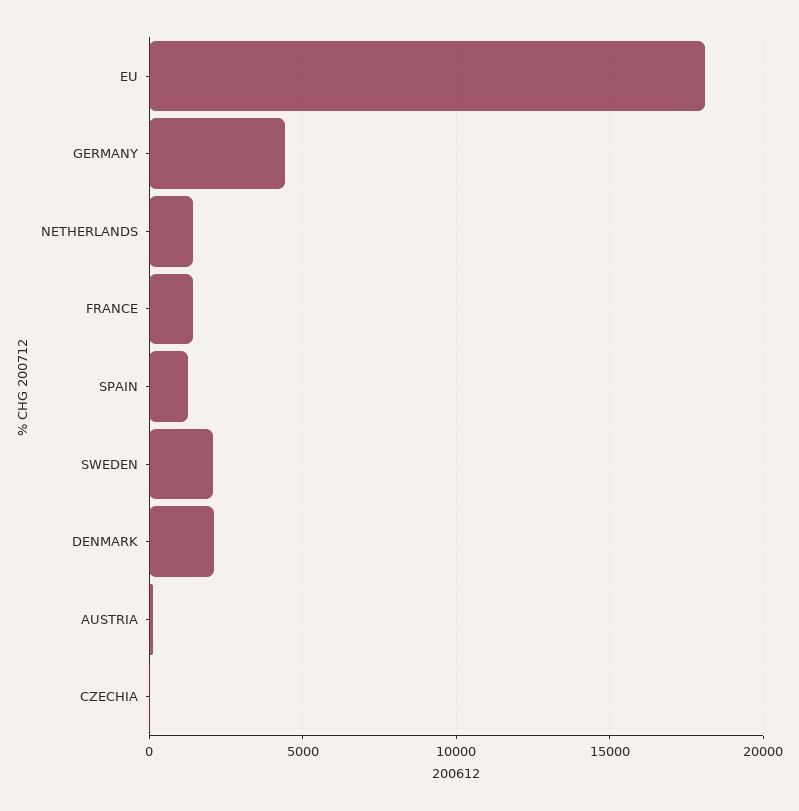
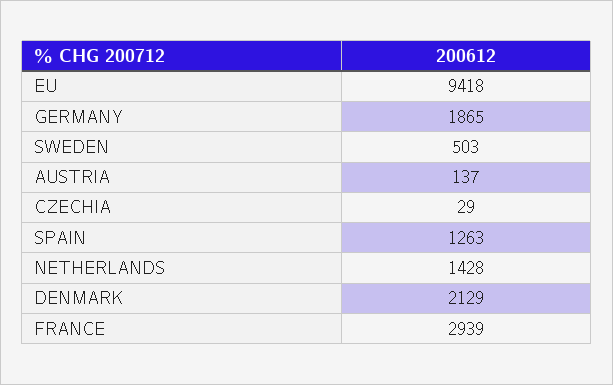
EU: 18000 -> 9418
GERMANY: 4500 -> 1865
FRANCE: 1500 -> 2939
SWEDEN: 2000 -> 503

